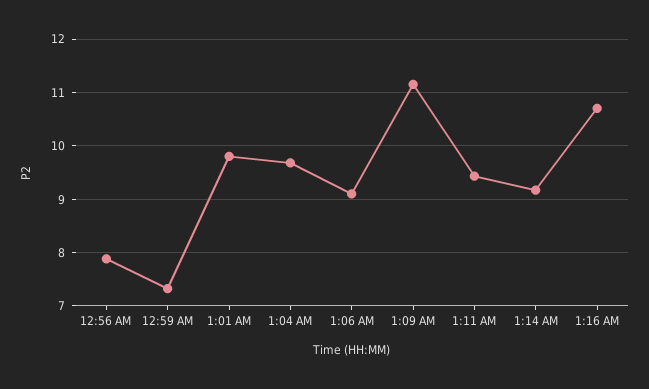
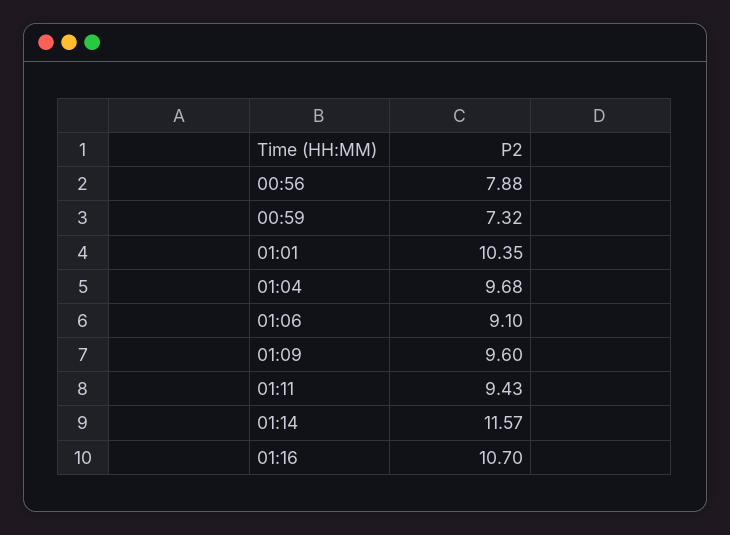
1:01 AM: 9.8 -> 10.35
1:09 AM: 11.2 -> 9.6
1:14 AM: 9.2 -> 11.57

